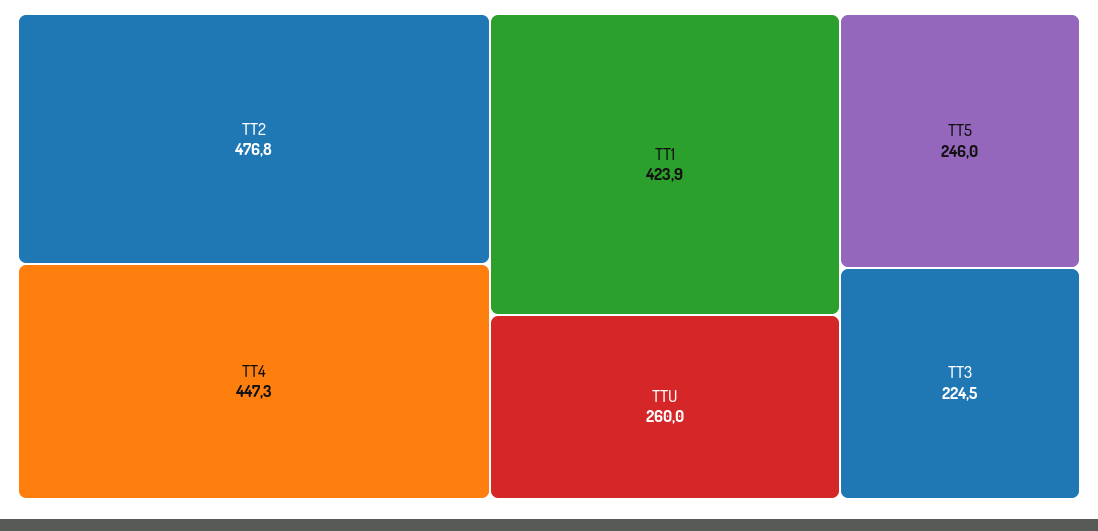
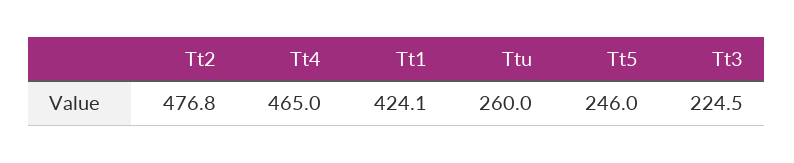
TT4: 447.3 -> 465
TT1: 423.9 -> 424.1

